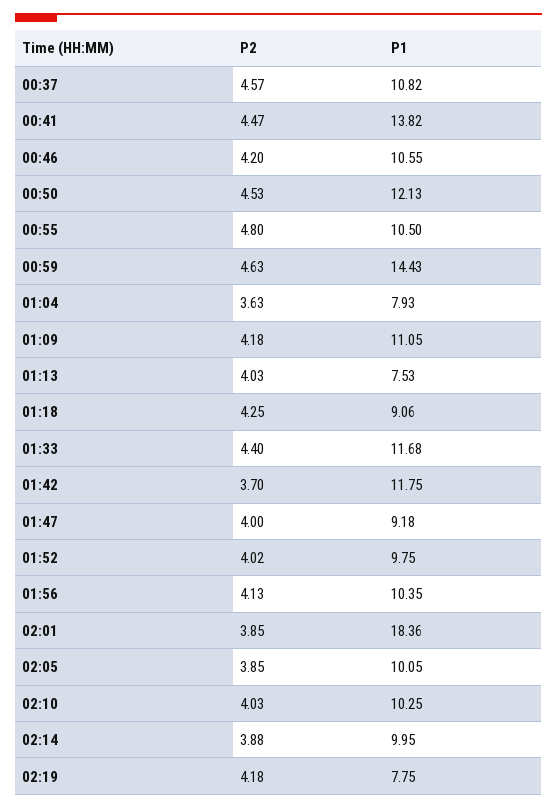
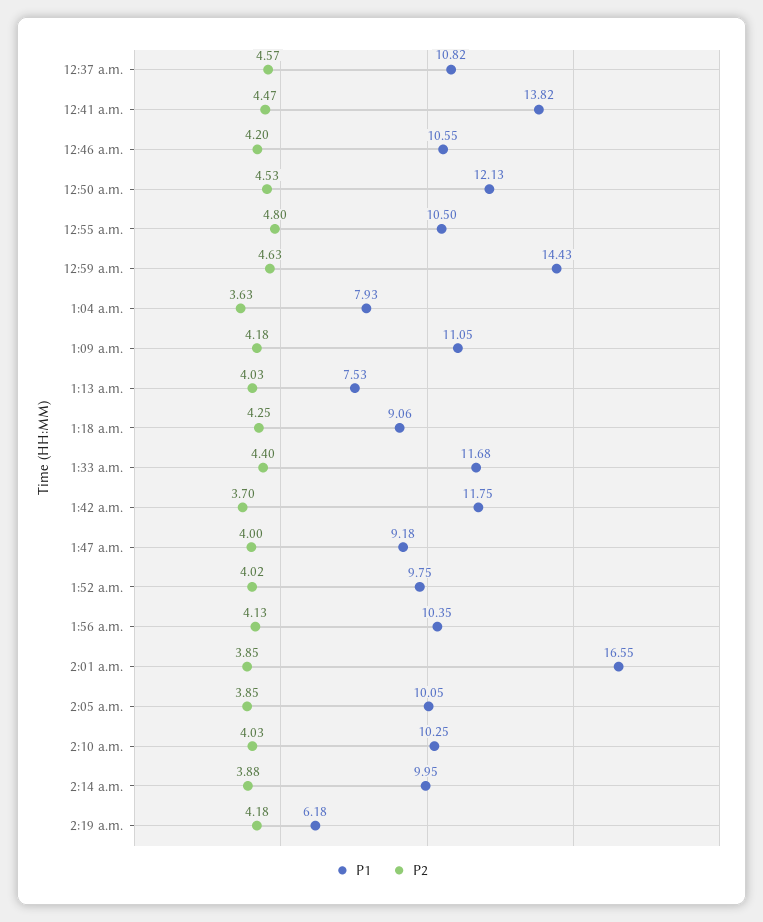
P1, 02:01: 18.36 -> 16.55
P1, 02:19: 7.75 -> 6.18

